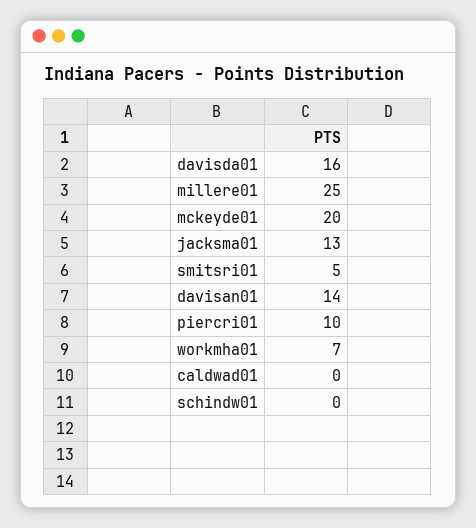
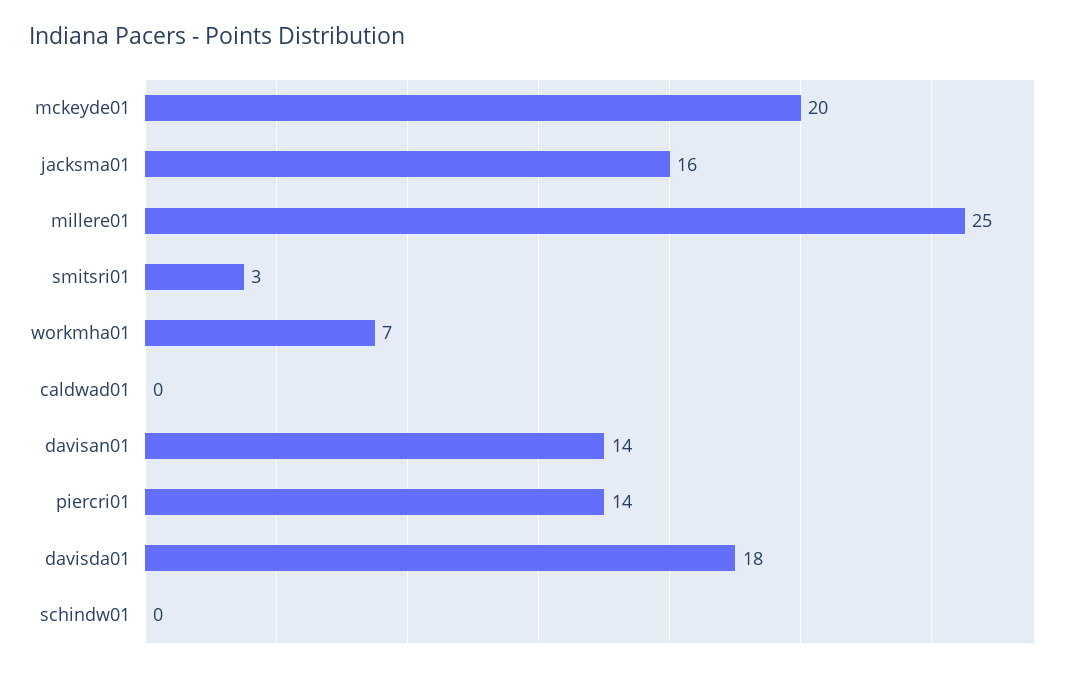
davisda01: 16 -> 18
jacksma01: 13 -> 16
smitsri01: 5 -> 3
piercri01: 10 -> 14

